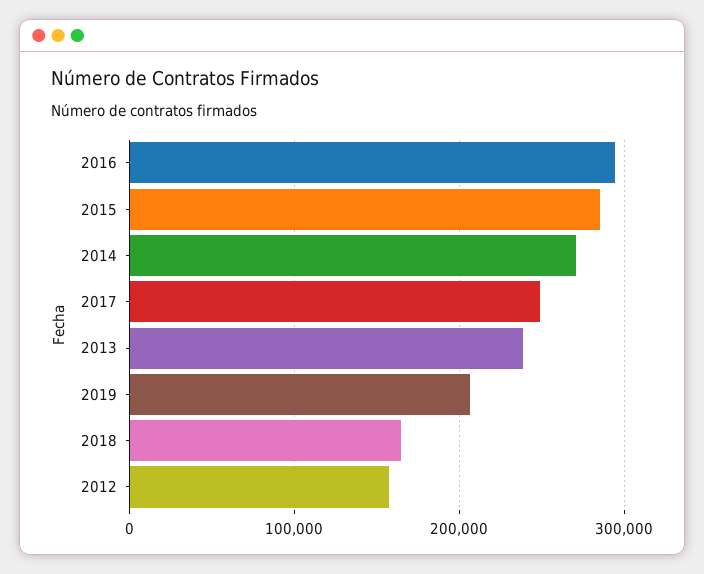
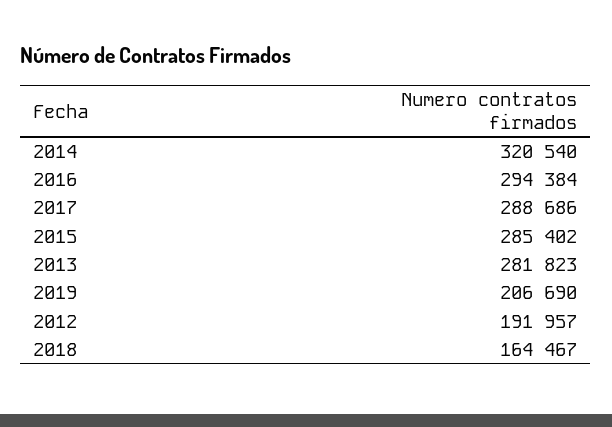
2014: 270000 -> 320540
2017: 250000 -> 288686
2013: 240000 -> 281823
2012: 160000 -> 191957

